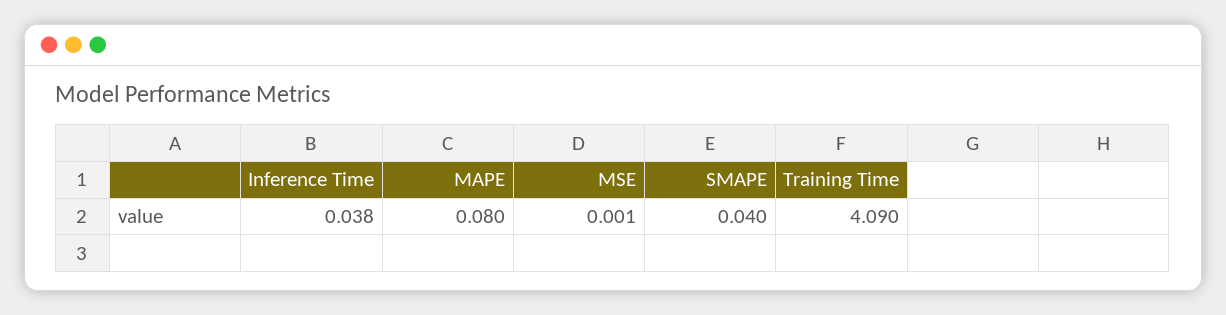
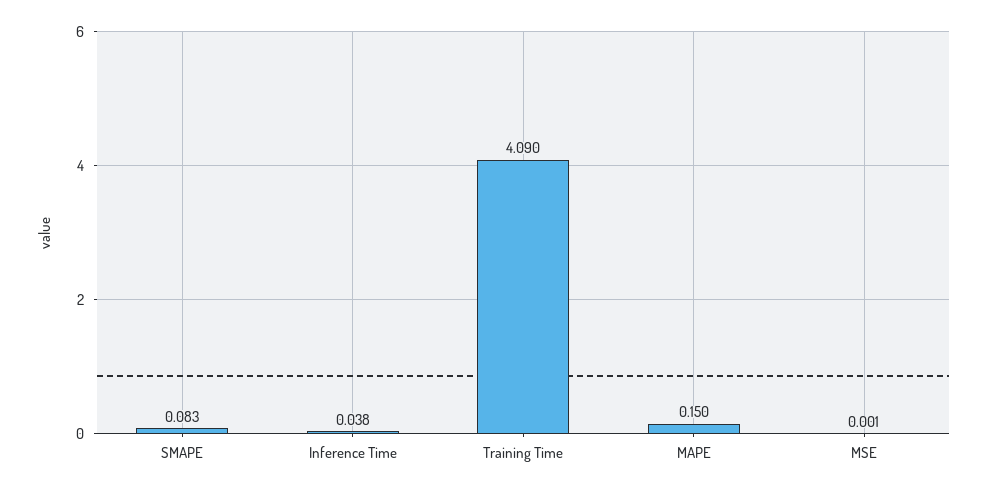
MAPE: 0.08 -> 0.15
SMAPE: 0.04 -> 0.083

